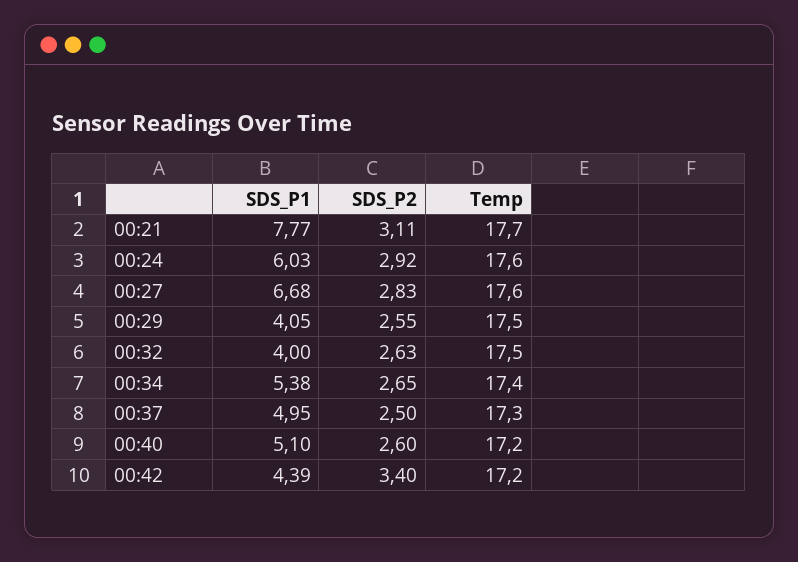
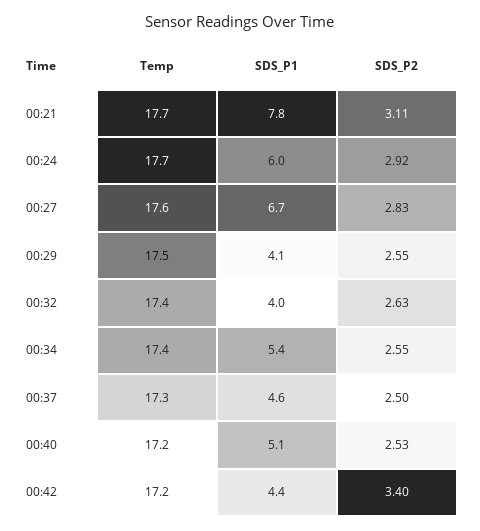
Temp, 00:24: 17.6 -> 17.7
Temp, 00:32: 17.5 -> 17.4
SDS_P2, 00:34: 2.65 -> 2.55
SDS_P1, 00:37: 4.95 -> 4.6
SDS_P2, 00:40: 2.6 -> 2.53

